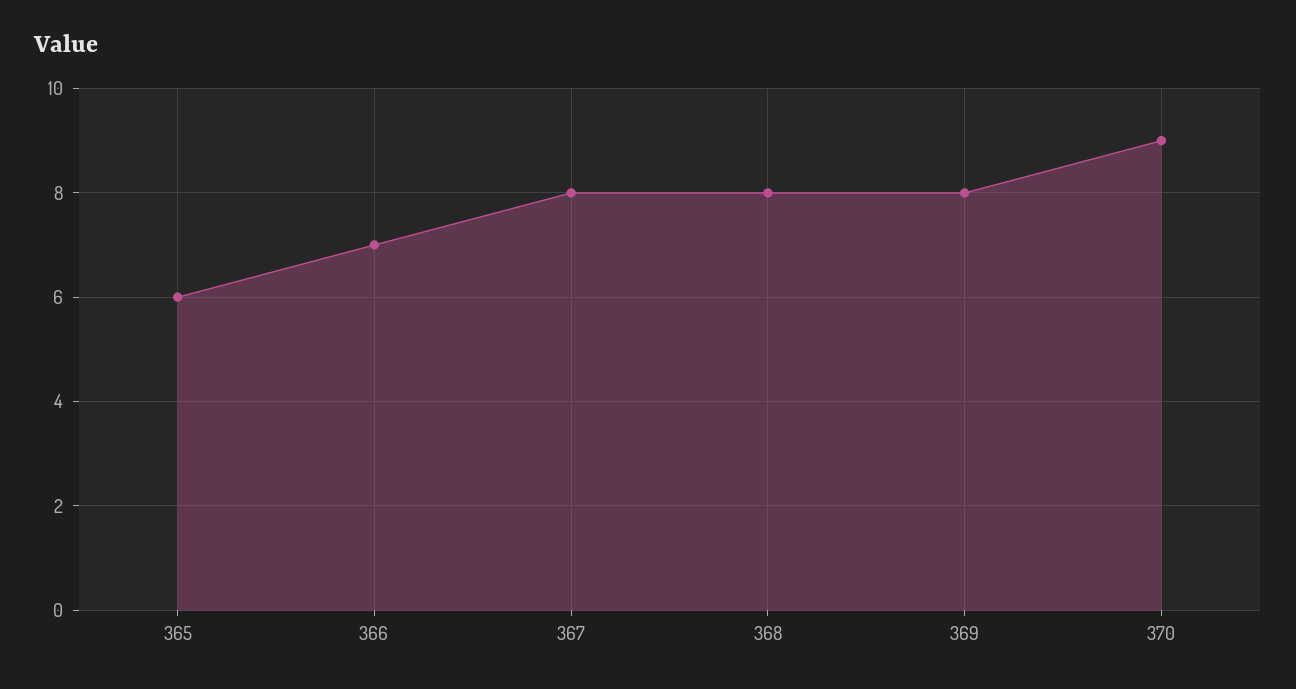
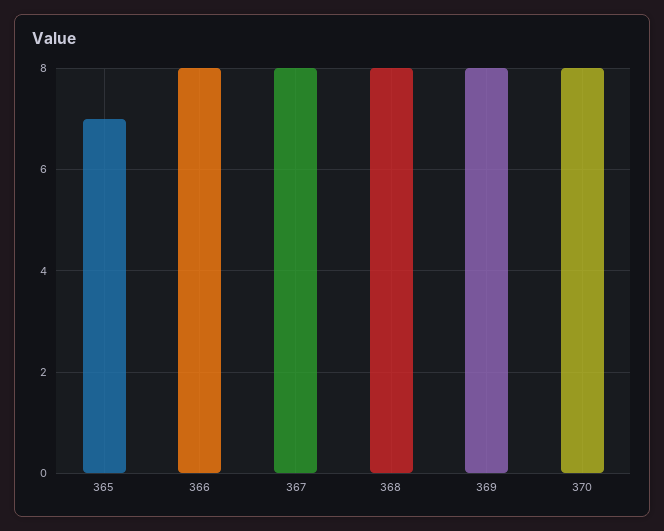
365: 6 -> 7
366: 7 -> 8
370: 9 -> 8

